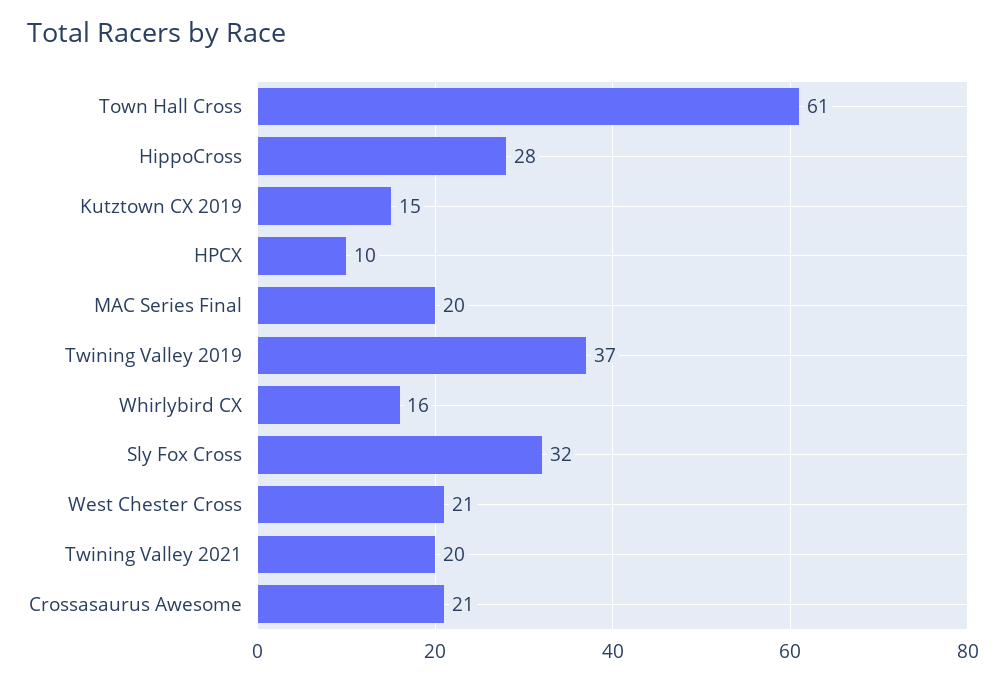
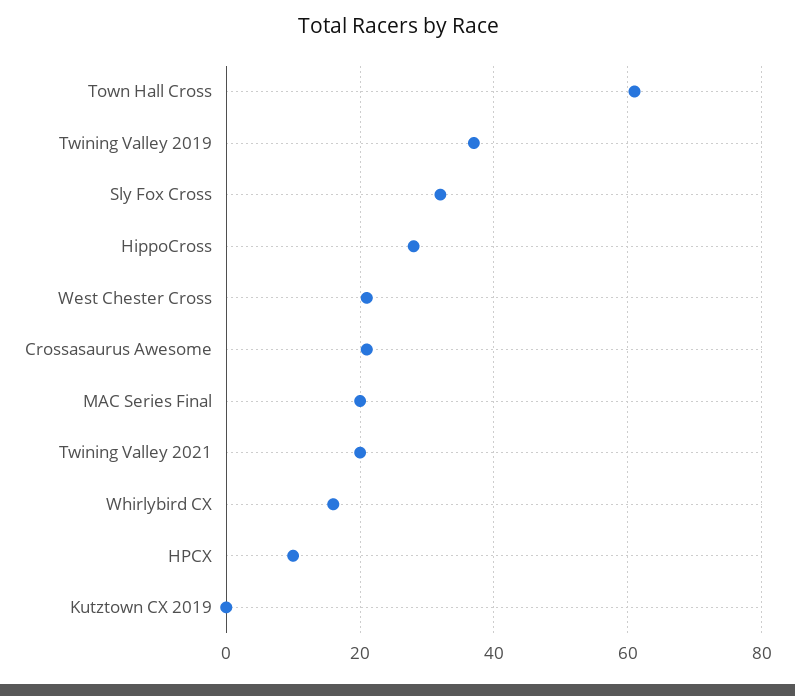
Kutztown CX 2019: 15 -> 0

